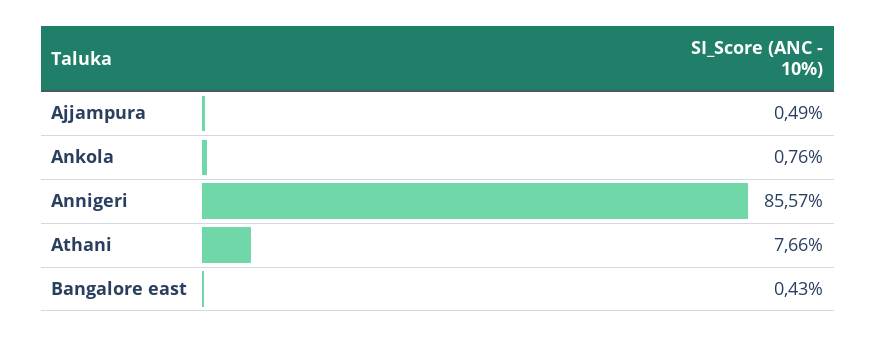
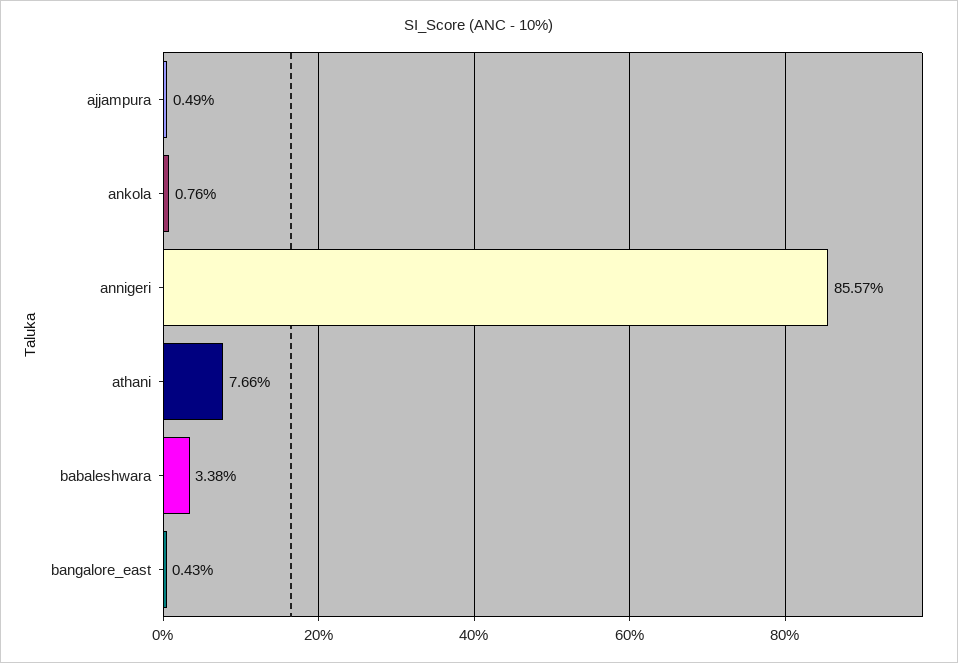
babaleshwara: none -> 3.38

